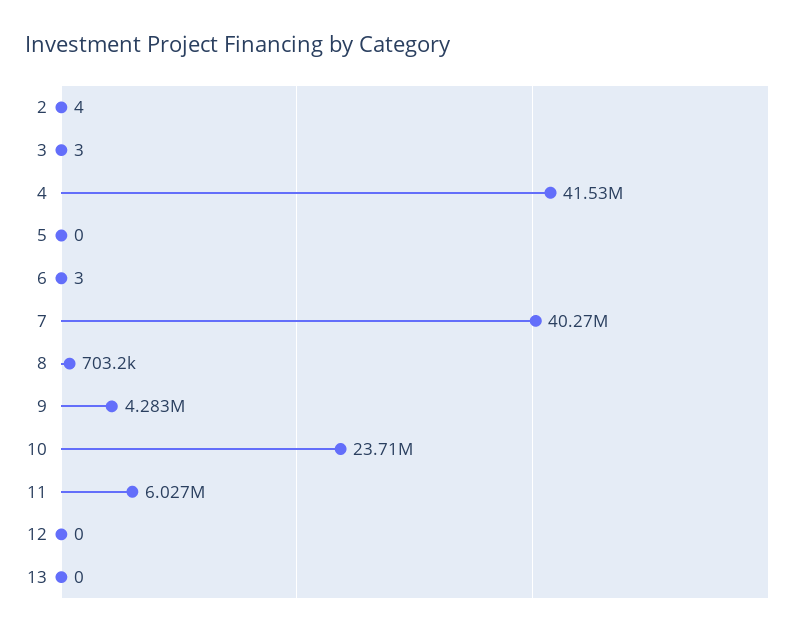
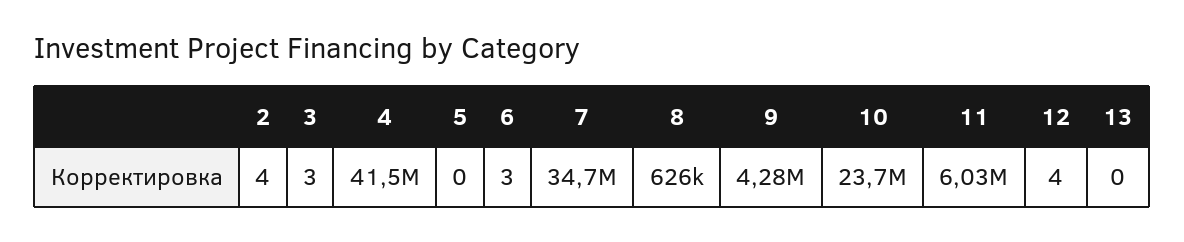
7: 40270000 -> 34700000
8: 703200 -> 626000
12: 0 -> 4

